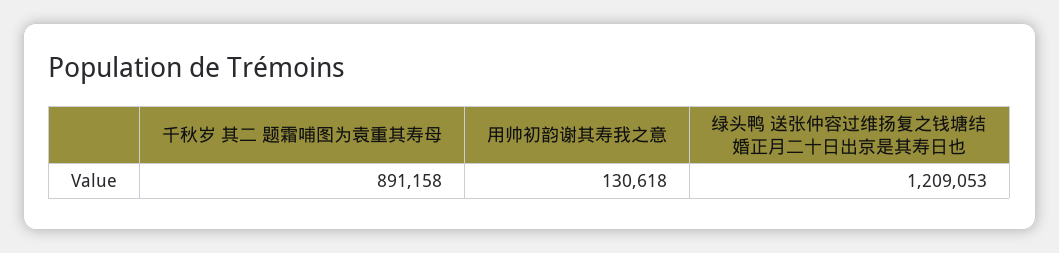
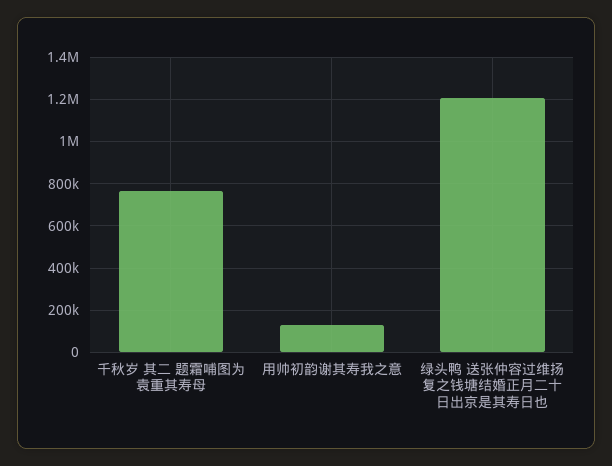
千秋岁 其二 题霜哺图为袁重其寿母: 891158 -> 750000

